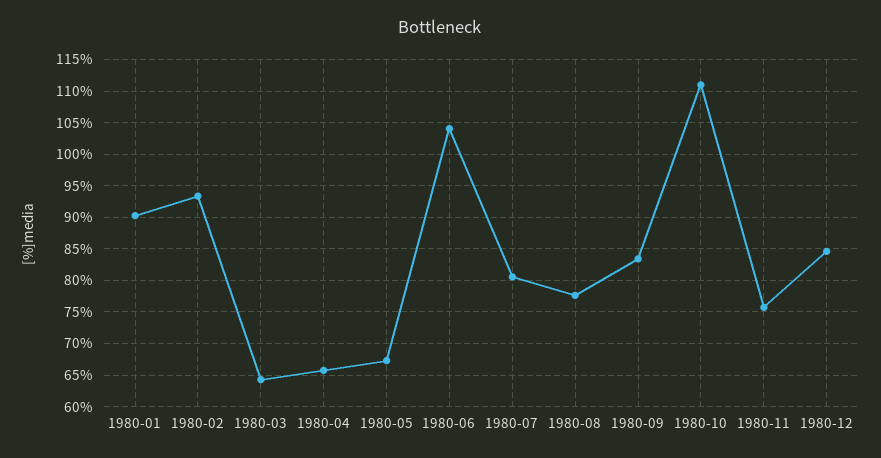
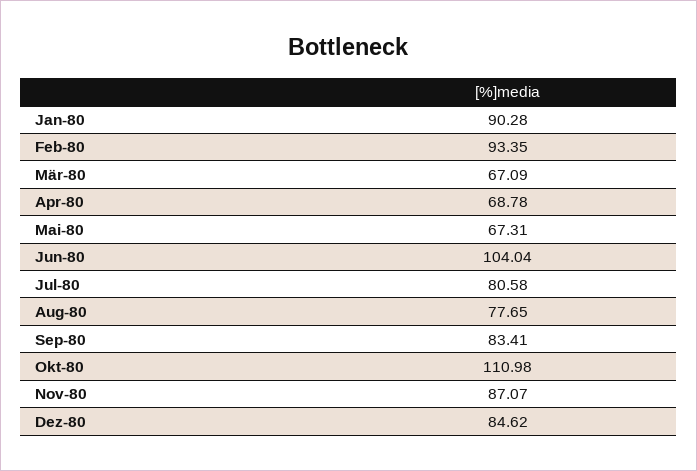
1980-03: 64 -> 67.09
1980-04: 66 -> 68.78
1980-11: 76 -> 87.07

